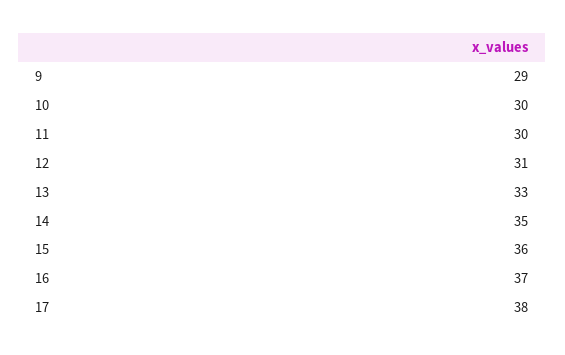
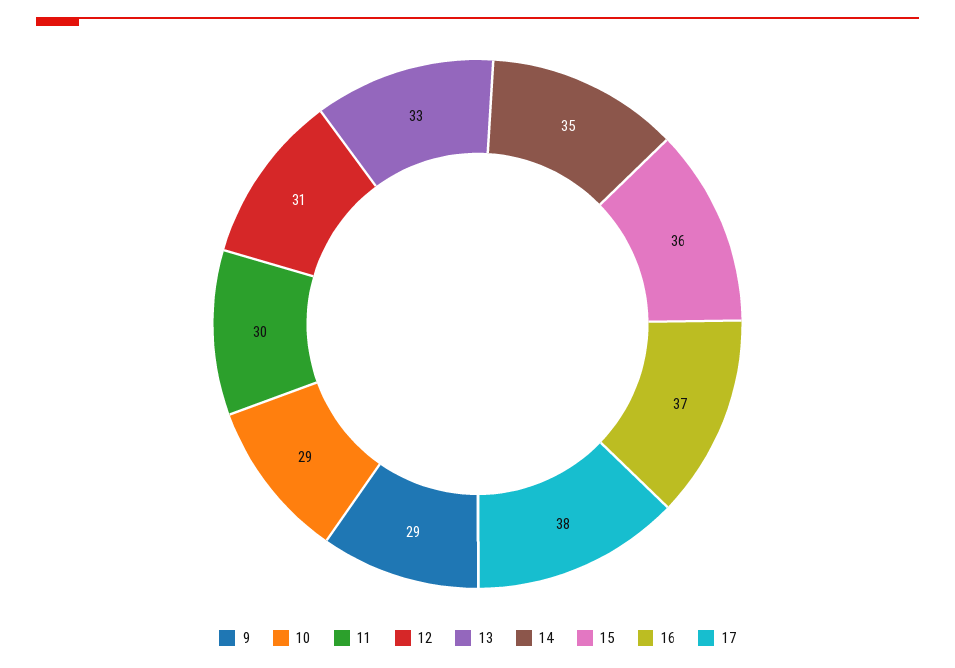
10: 30 -> 29

